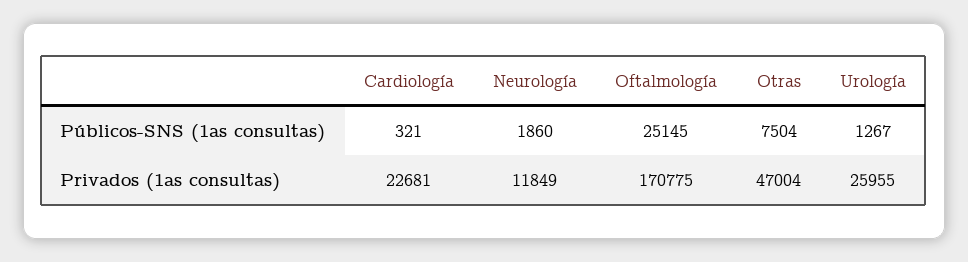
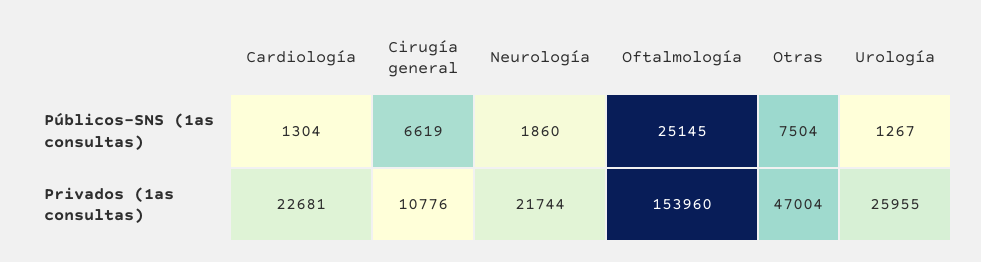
Cardiología, Públicos-SNS (1as consultas): 321 -> 1304
Neurología, Privados (1as consultas): 11849 -> 21744
Oftalmología, Privados (1as consultas): 170775 -> 153960
Cirugía general, Públicos-SNS (1as consultas): none -> 6619
Cirugía general, Privados (1as consultas): none -> 10776

